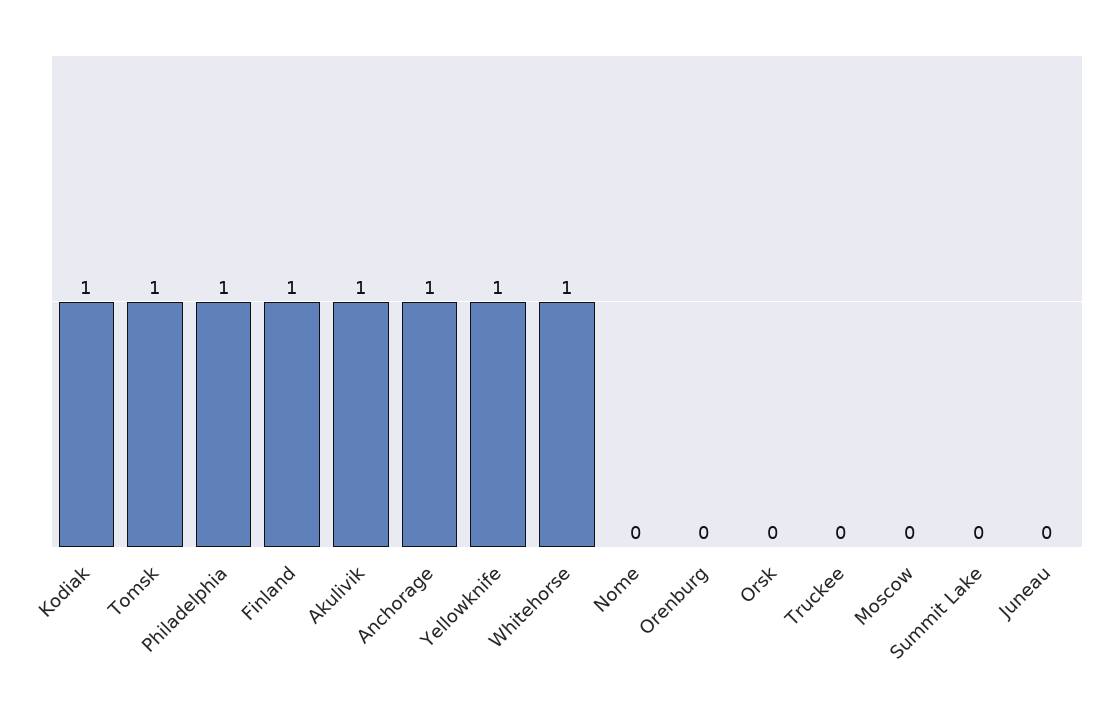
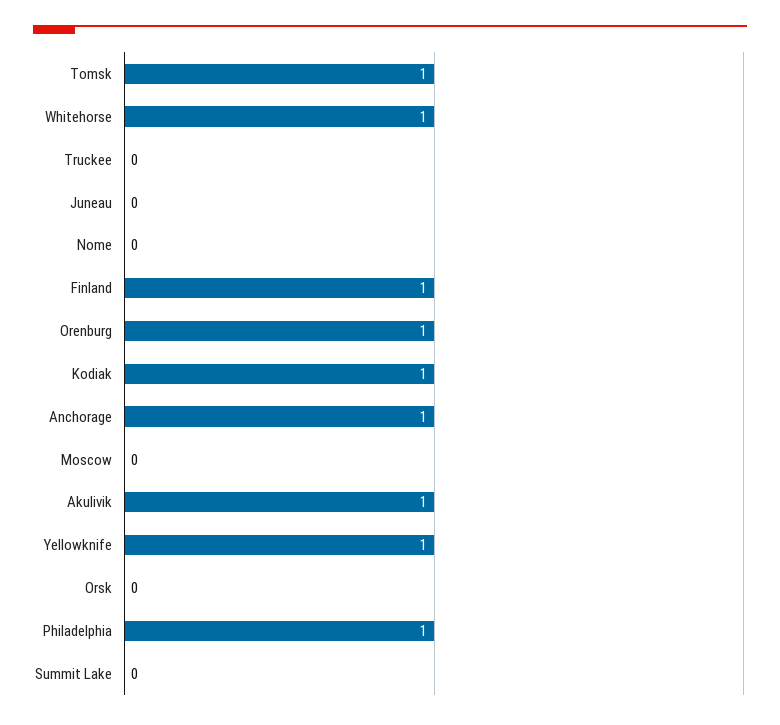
Orenburg: 0 -> 1

